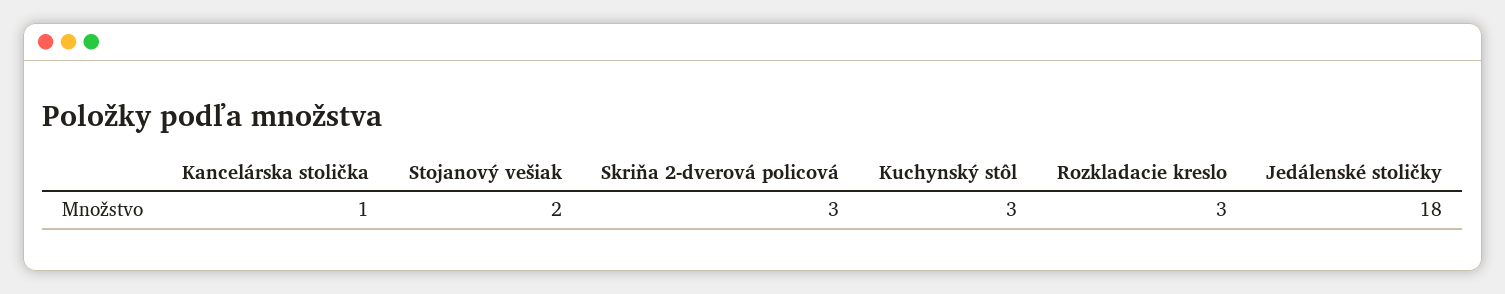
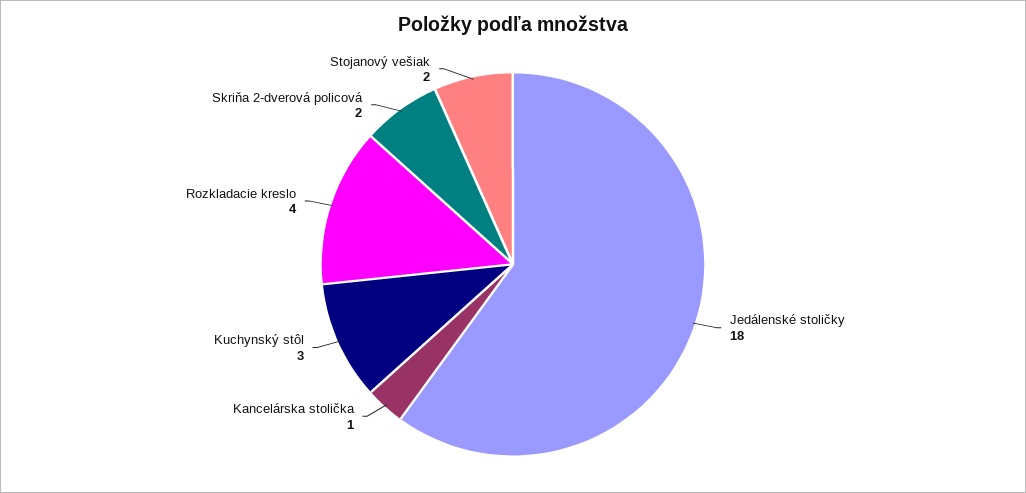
Skriňa 2-dverová policová: 3 -> 2
Rozkladacie kreslo: 3 -> 4

